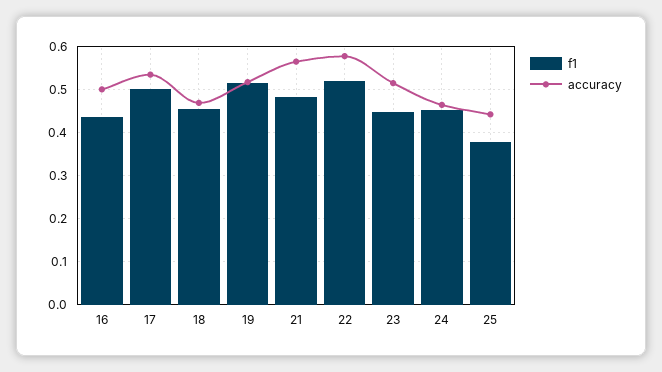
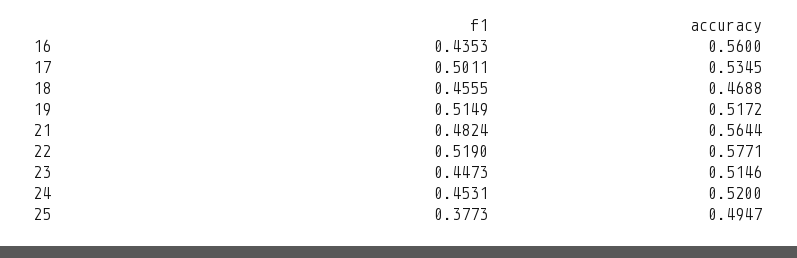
accuracy, 16: 0.5 -> 0.56
accuracy, 24: 0.46 -> 0.52
accuracy, 25: 0.44 -> 0.4947

